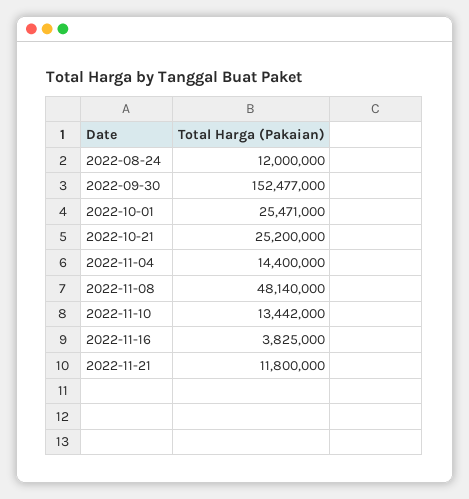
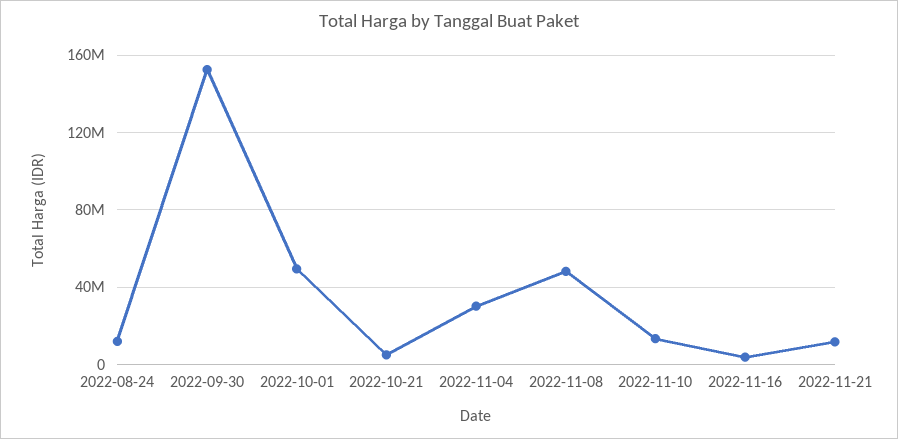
2022-10-01: 25471000 -> 50000000
2022-10-21: 25200000 -> 5000000
2022-11-04: 14400000 -> 30000000

